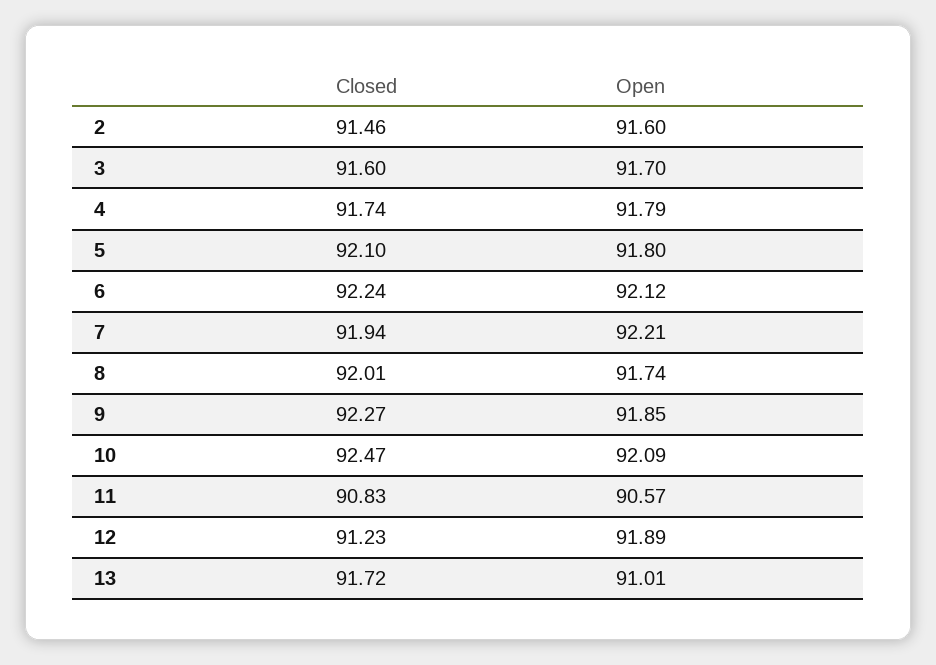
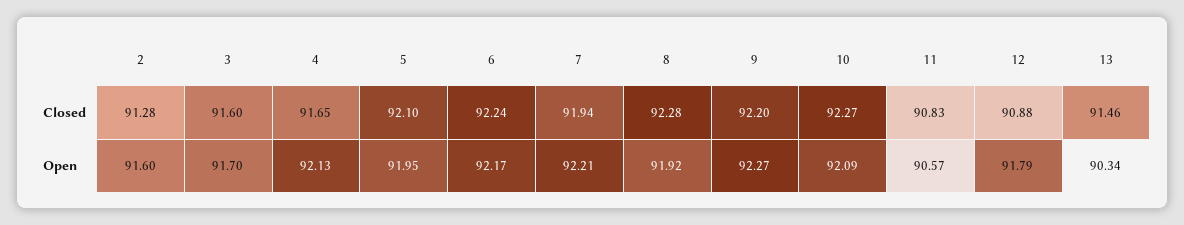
Closed, 2: 91.46 -> 91.28
Closed, 4: 91.74 -> 91.65
Open, 4: 91.79 -> 92.13
Open, 5: 91.8 -> 91.95
Open, 6: 92.12 -> 92.17
Closed, 8: 92.01 -> 92.28
Open, 8: 91.74 -> 91.92
Closed, 9: 92.27 -> 92.2
Open, 9: 91.85 -> 92.27
Closed, 10: 92.47 -> 92.27
Closed, 12: 91.23 -> 90.88
Open, 12: 91.89 -> 91.79
Closed, 13: 91.72 -> 91.46
Open, 13: 91.01 -> 90.34

